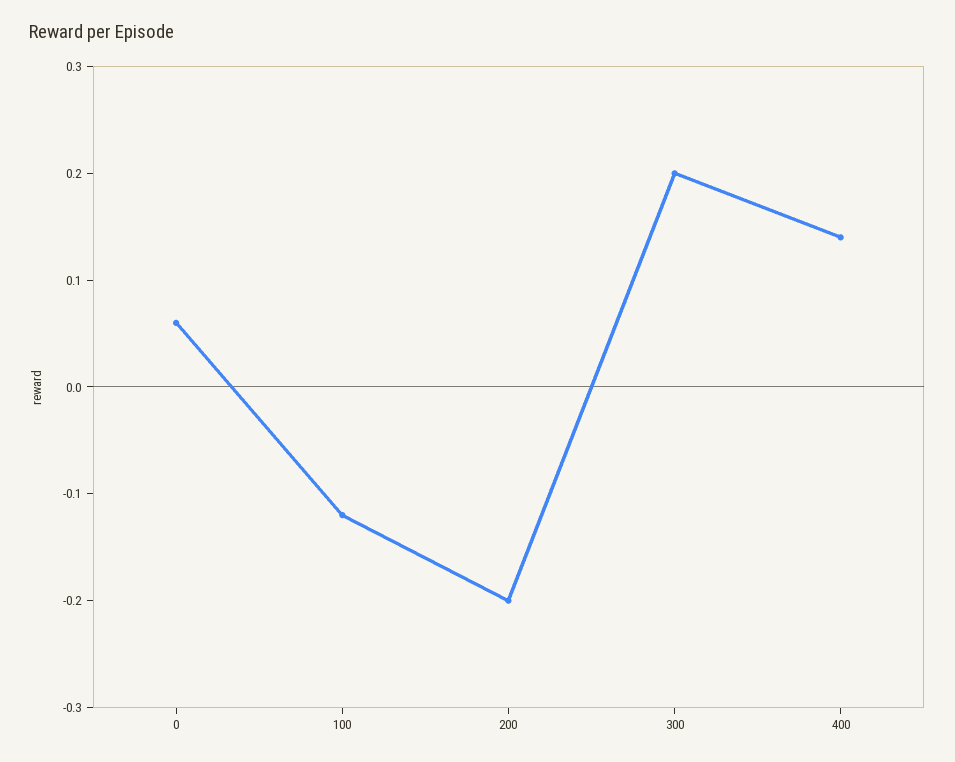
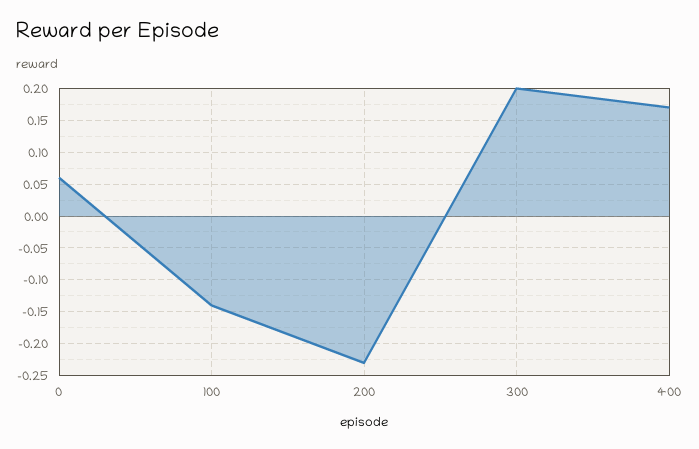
100: -0.12 -> -0.14
200: -0.2 -> -0.23
400: 0.14 -> 0.17

